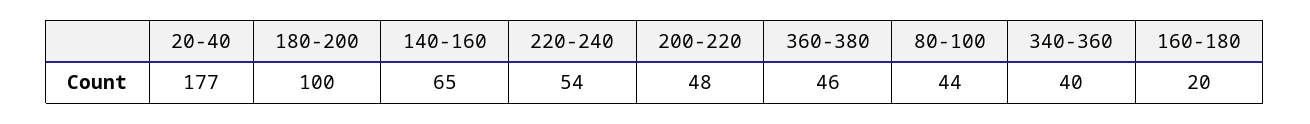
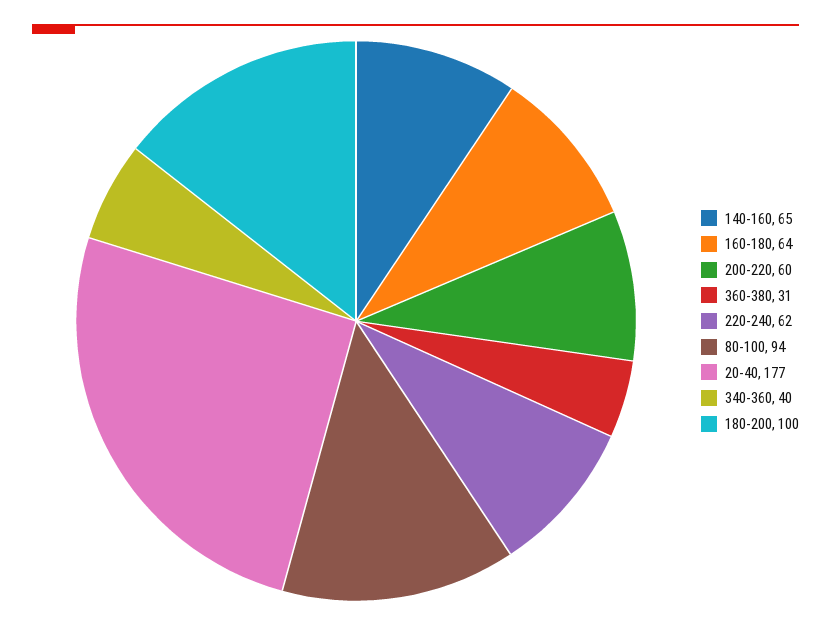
220-240: 54 -> 62
200-220: 48 -> 60
360-380: 46 -> 31
80-100: 44 -> 94
160-180: 20 -> 64

